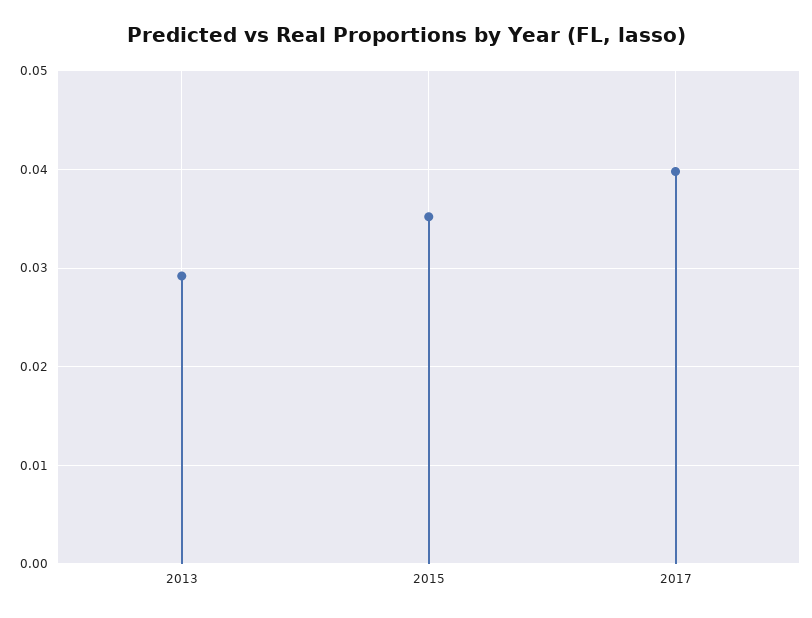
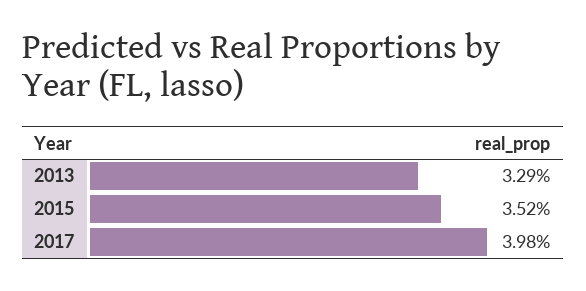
2013: 0.029 -> 0.0329

